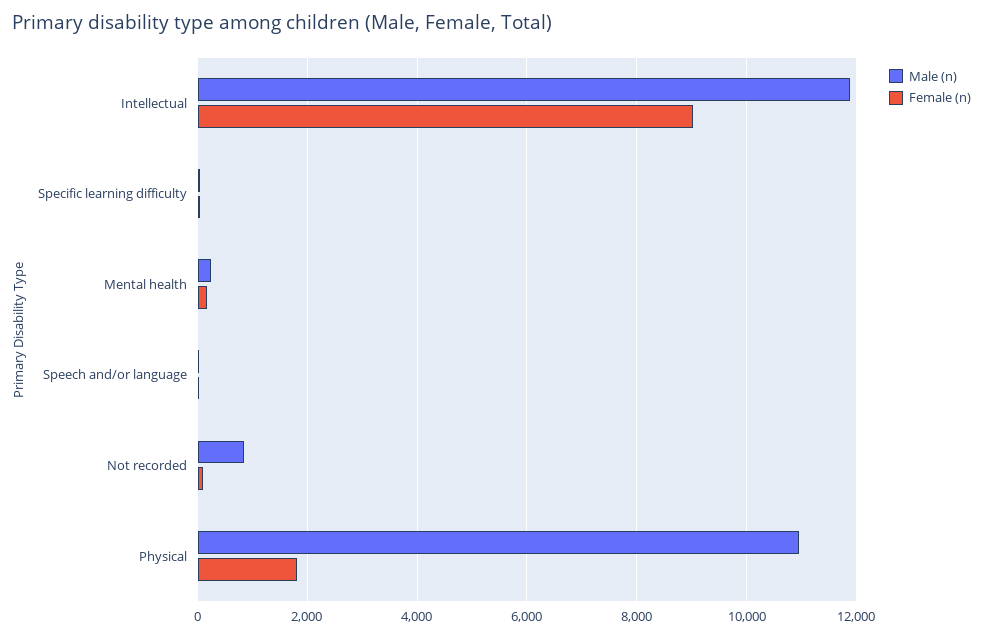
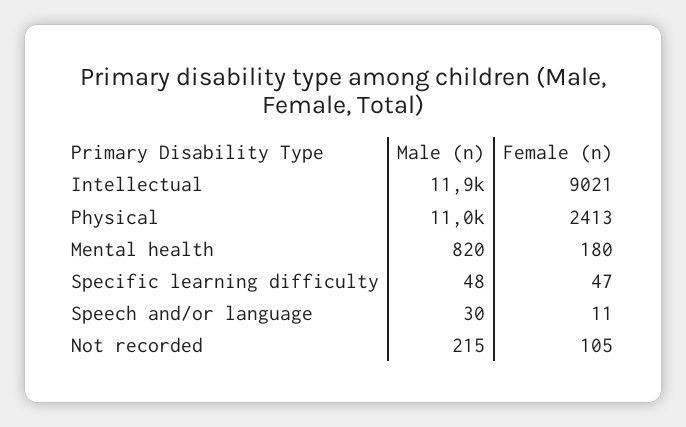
Male (n), Mental health: 200 -> 820
Male (n), Not recorded: 800 -> 215
Female (n), Physical: 1800 -> 2413

